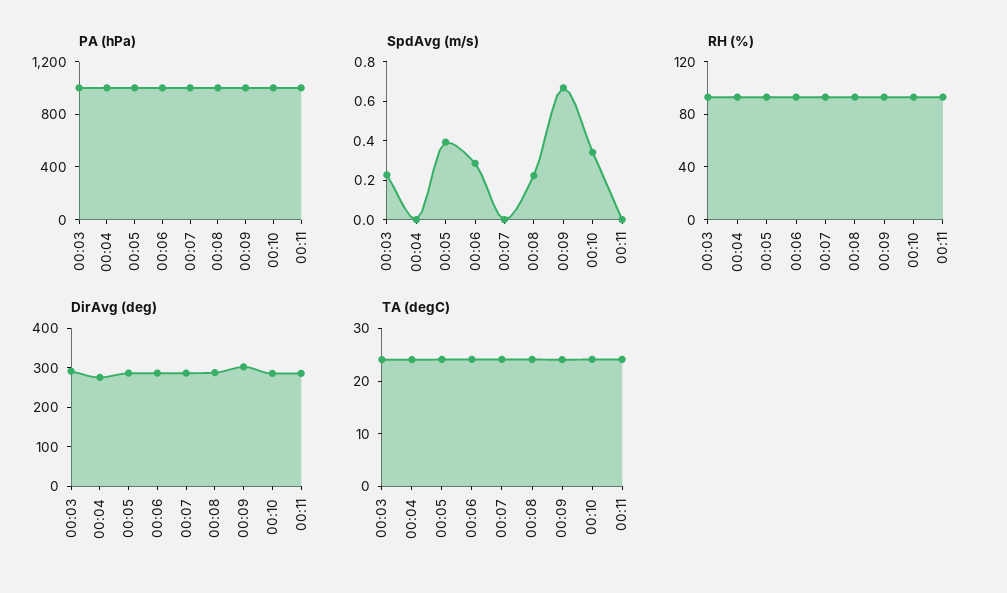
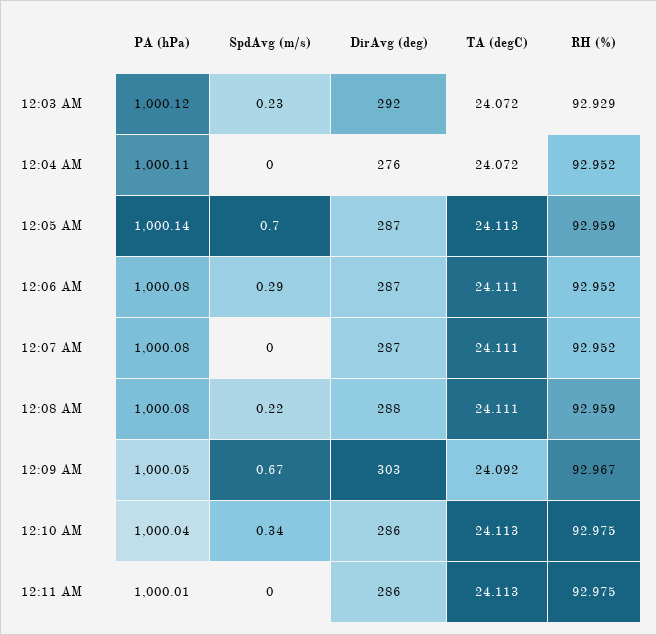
SpdAvg (m/s), 00:05: 0.4 -> 0.7

